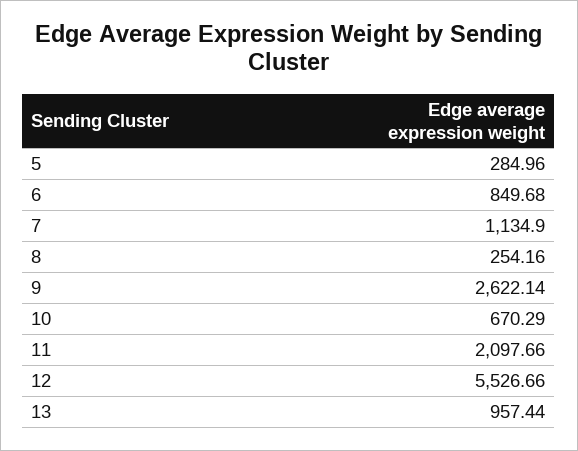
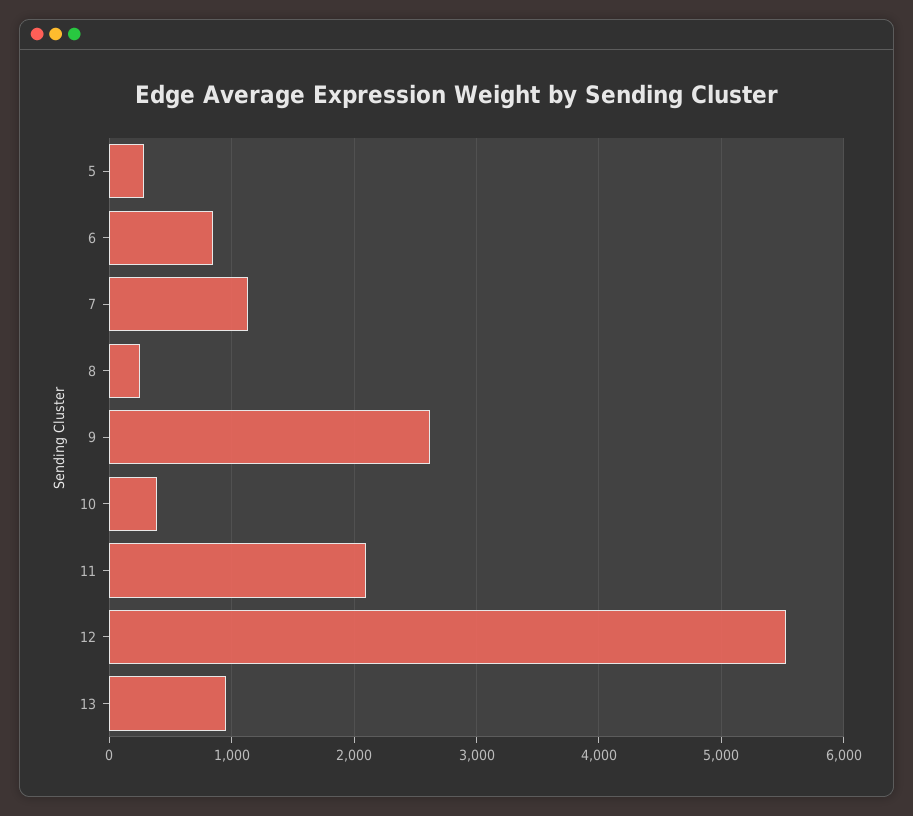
10: 670.29 -> 400

